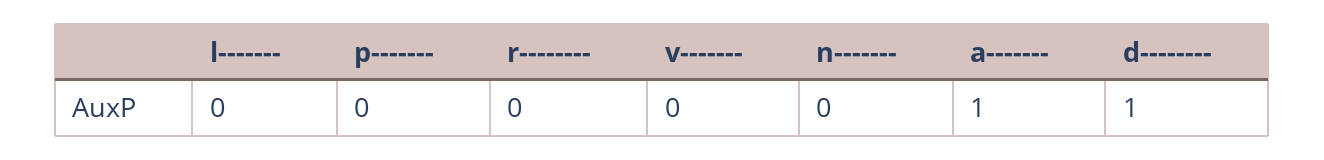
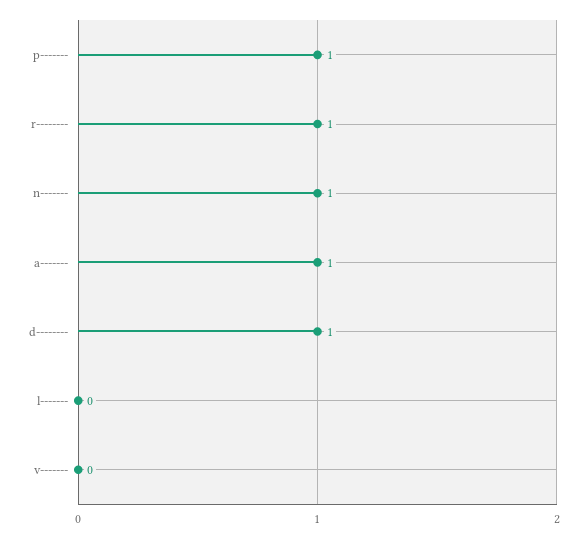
p-------: 0 -> 1
r--------: 0 -> 1
n-------: 0 -> 1

